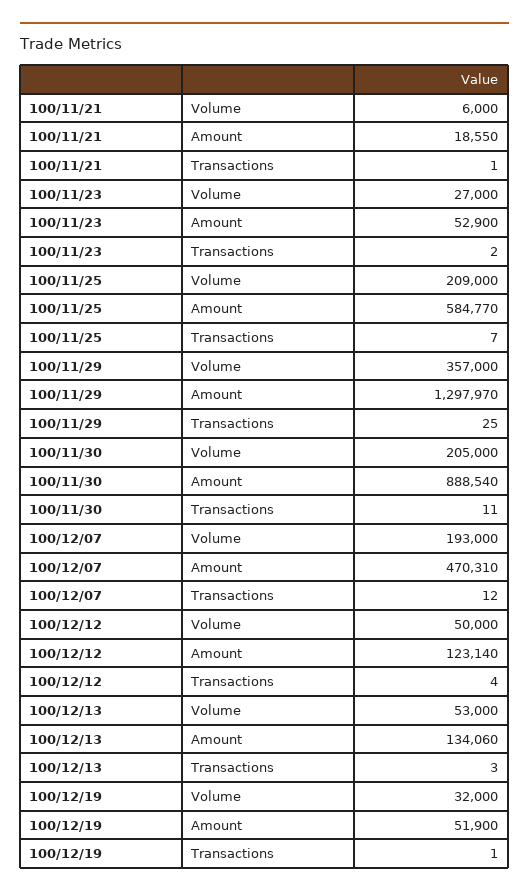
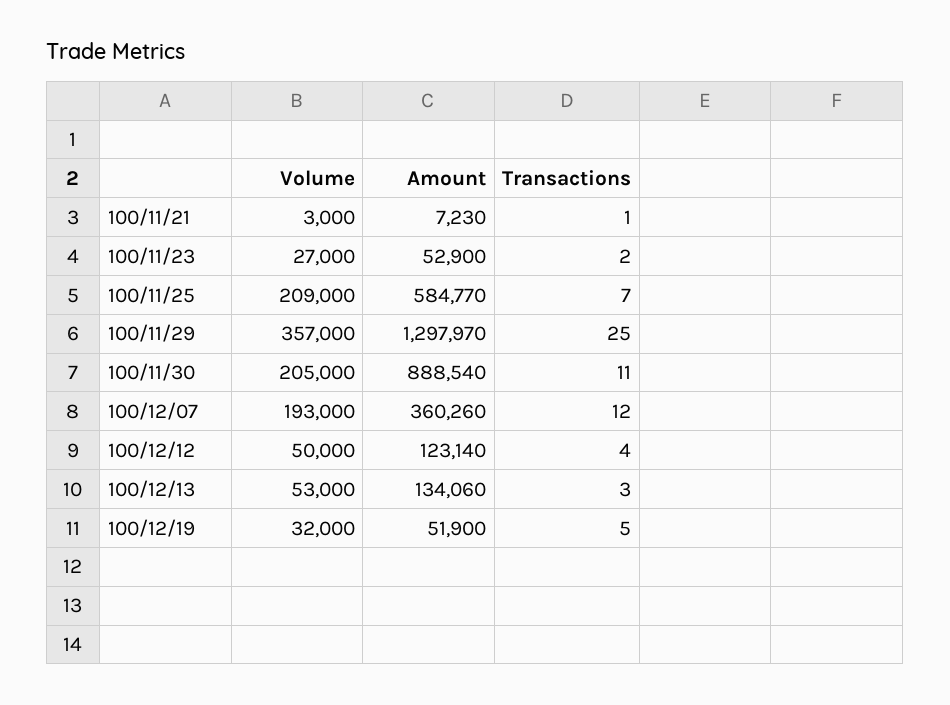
100/11/21, Volume: 6000 -> 3000
100/11/21, Amount: 18550 -> 7230
100/12/07, Amount: 470310 -> 360260
100/12/19, Transactions: 1 -> 5

